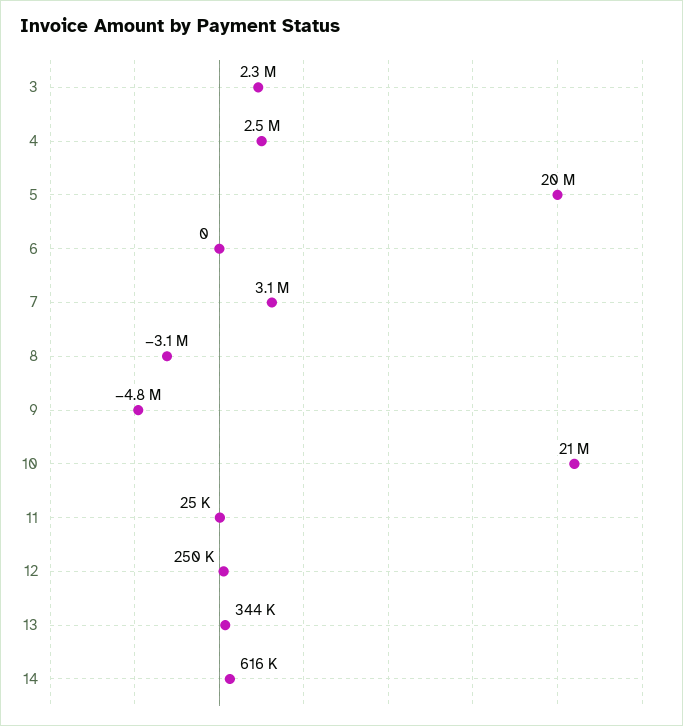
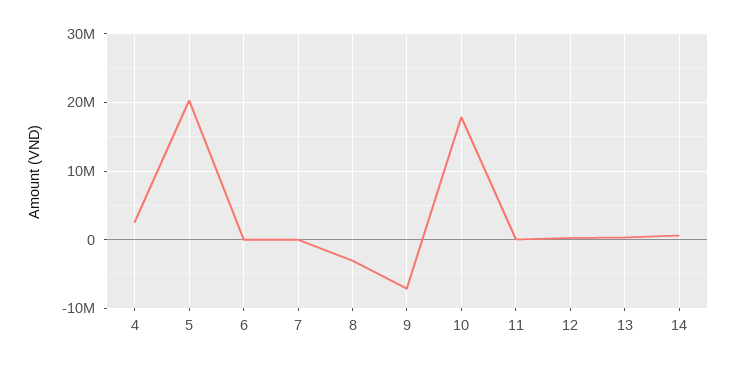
3: 2300000 -> none
7: 3100000 -> 0
9: -4800000 -> -7000000
10: 21000000 -> 18000000

